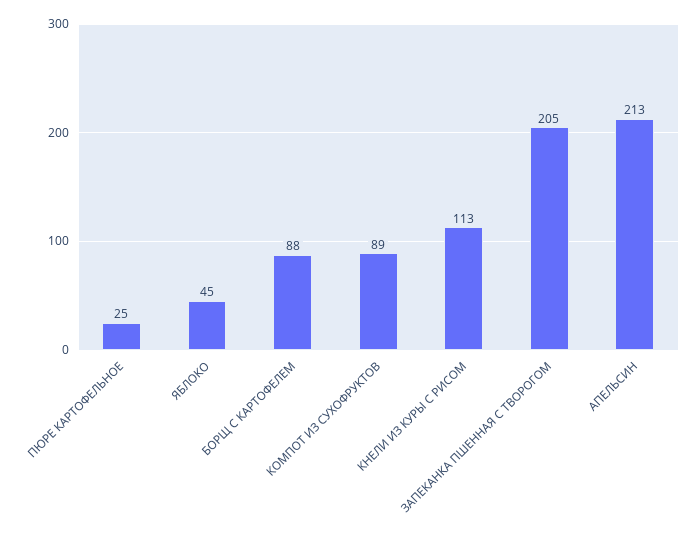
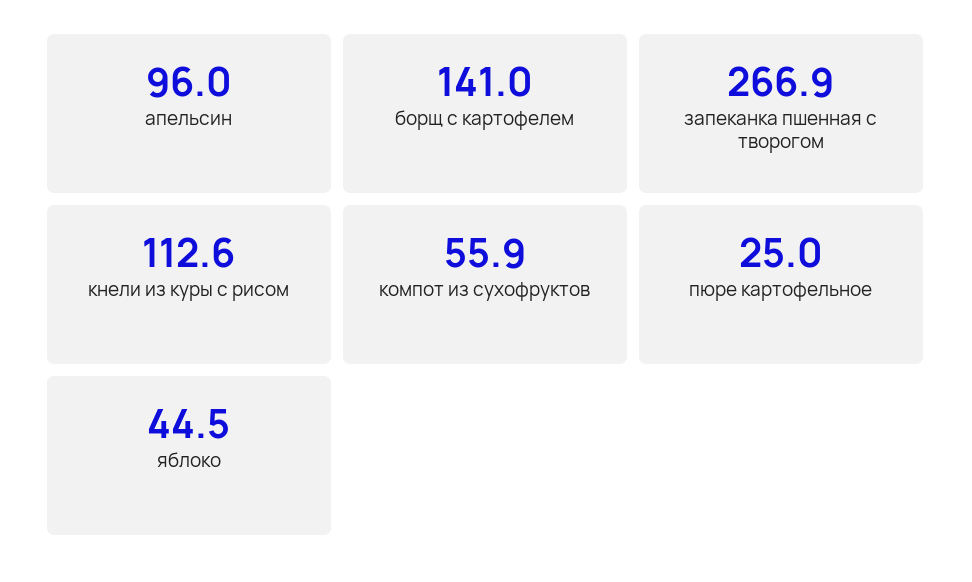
БОРЩ С КАРТОФЕЛЕМ: 88 -> 141
КОМПОТ ИЗ СУХОФРУКТОВ: 89 -> 55.9
ЗАПЕКАНКА ПШЕННАЯ С ТВОРОГОМ: 205 -> 266.9
АПЕЛЬСИН: 213 -> 96

